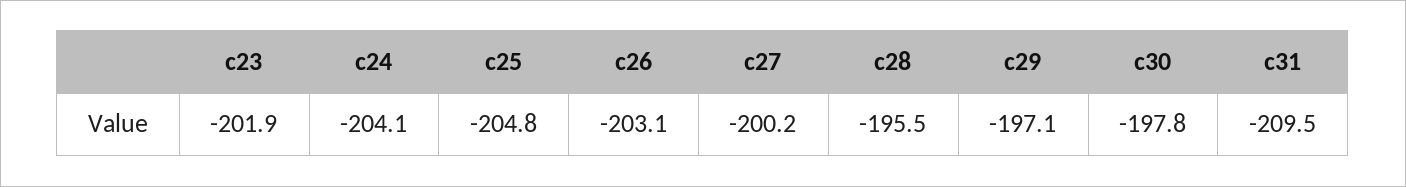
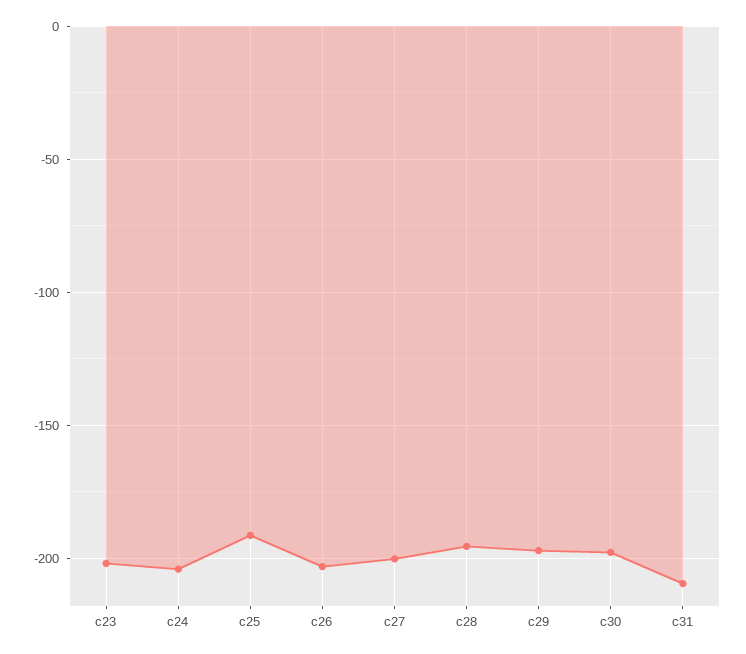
c25: -204.8 -> -190

